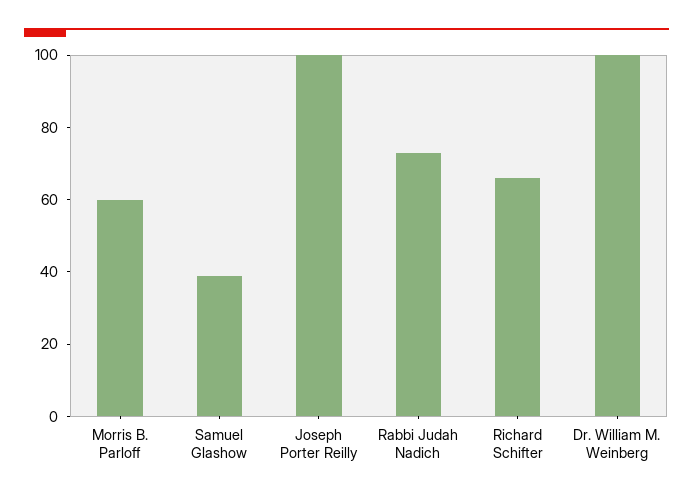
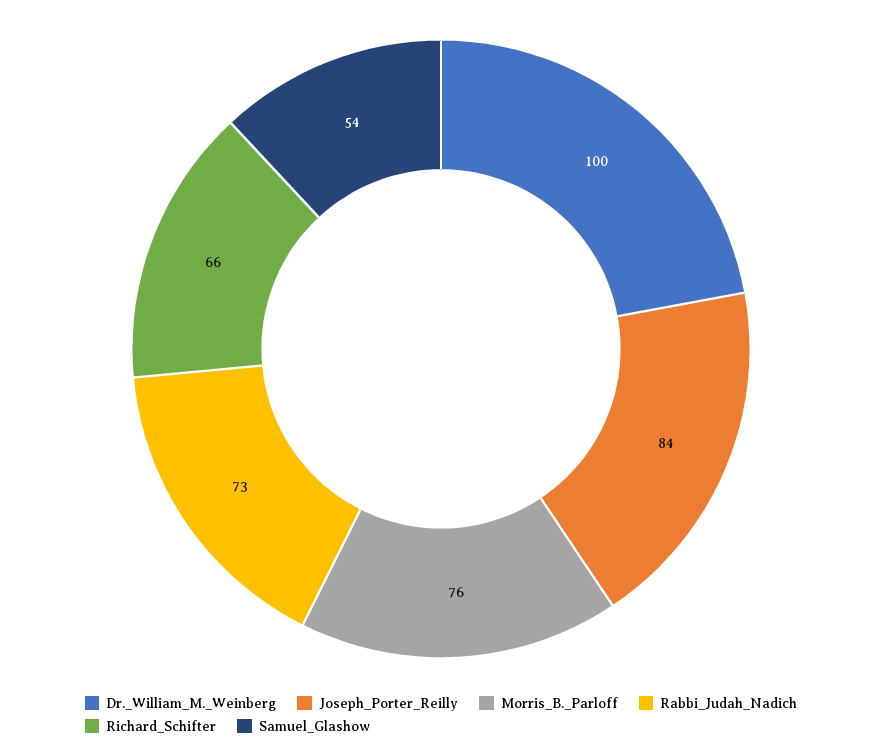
Morris B. Parloff: 60 -> 76
Samuel Glashow: 40 -> 54
Joseph Porter Reilly: 100 -> 84

